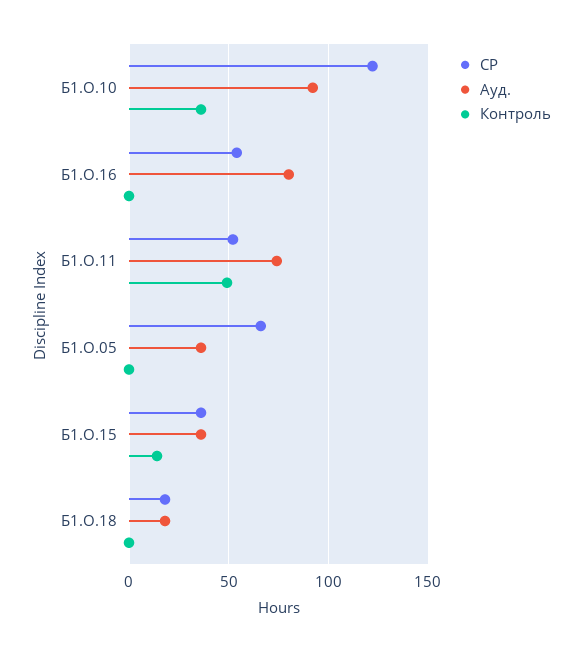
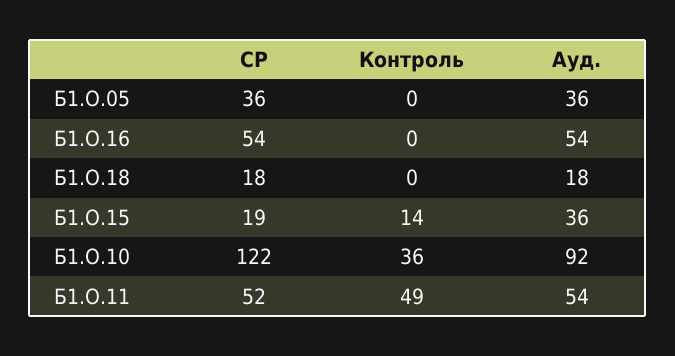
Ауд., Б1.О.16: 80 -> 54
Ауд., Б1.О.11: 75 -> 54
СР, Б1.О.05: 65 -> 36
СР, Б1.О.15: 35 -> 19

